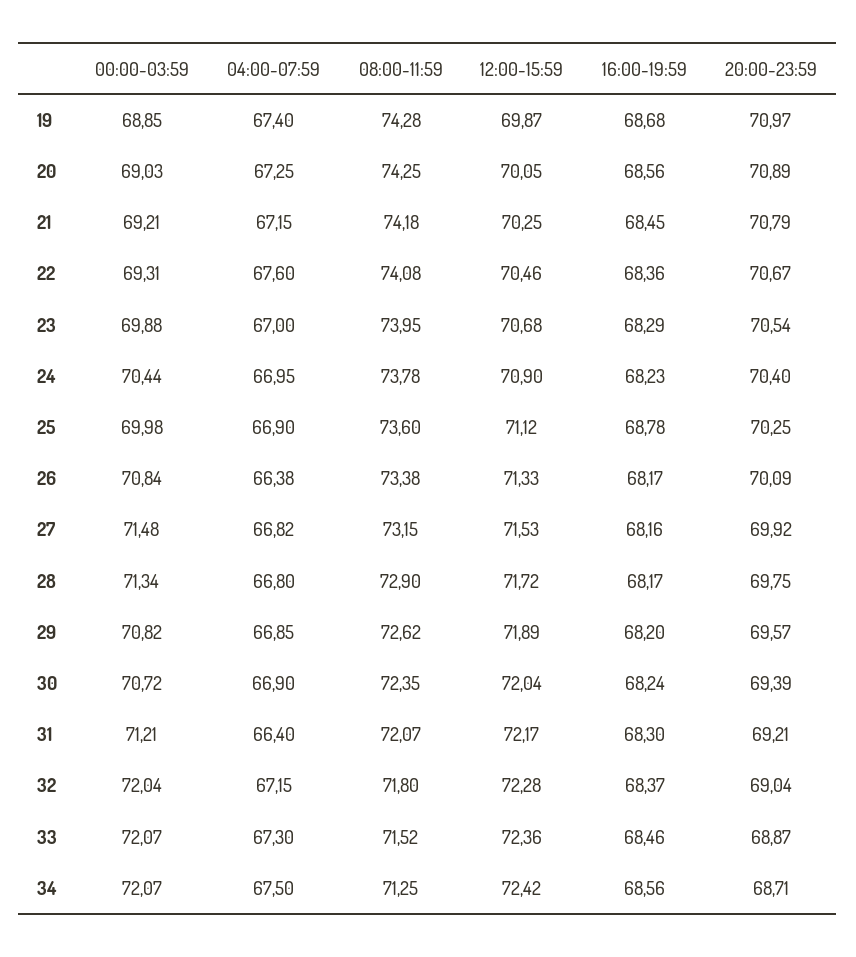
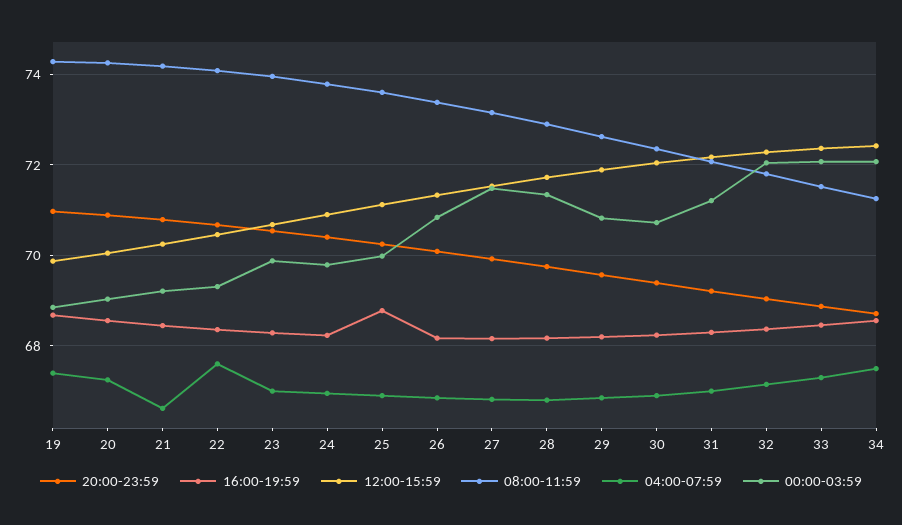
04:00-07:59, 21: 67.15 -> 66.6
00:00-03:59, 24: 70.44 -> 69.8
04:00-07:59, 26: 66.38 -> 66.8
04:00-07:59, 31: 66.4 -> 67

